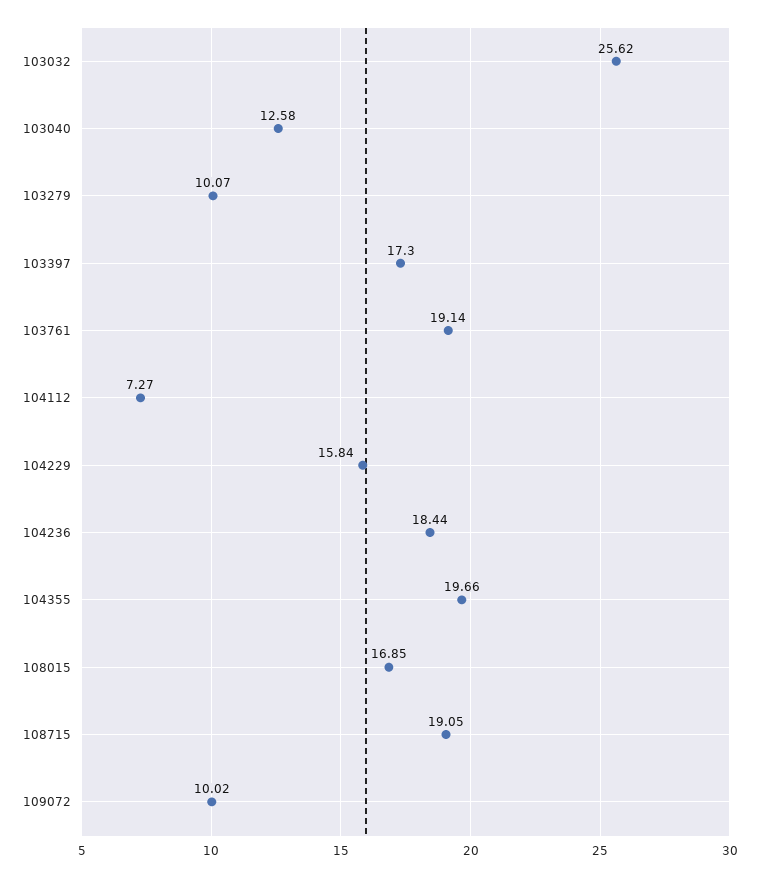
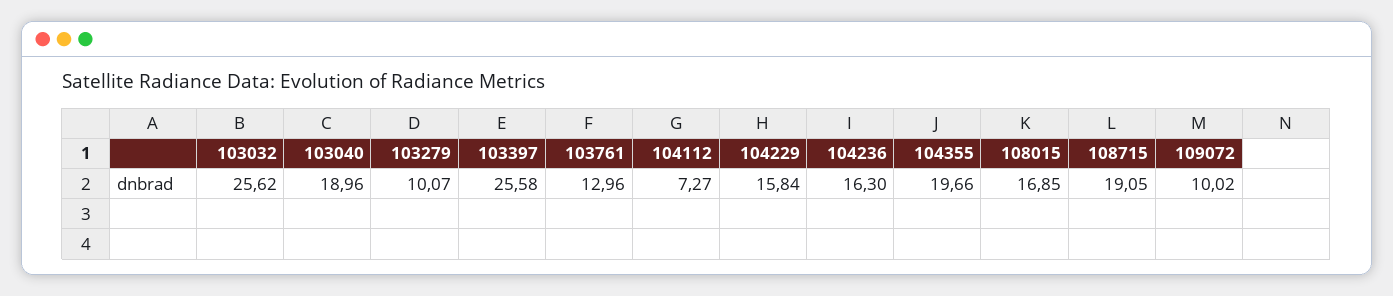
103040: 12.58 -> 18.96
103397: 17.3 -> 25.58
103761: 19.14 -> 12.96
104236: 18.44 -> 16.3

